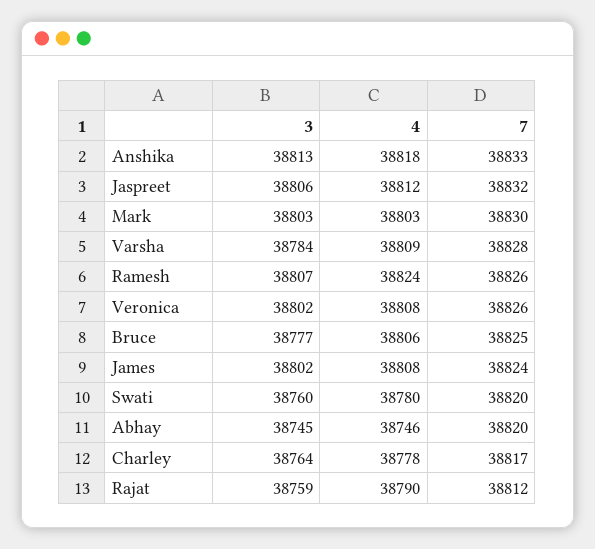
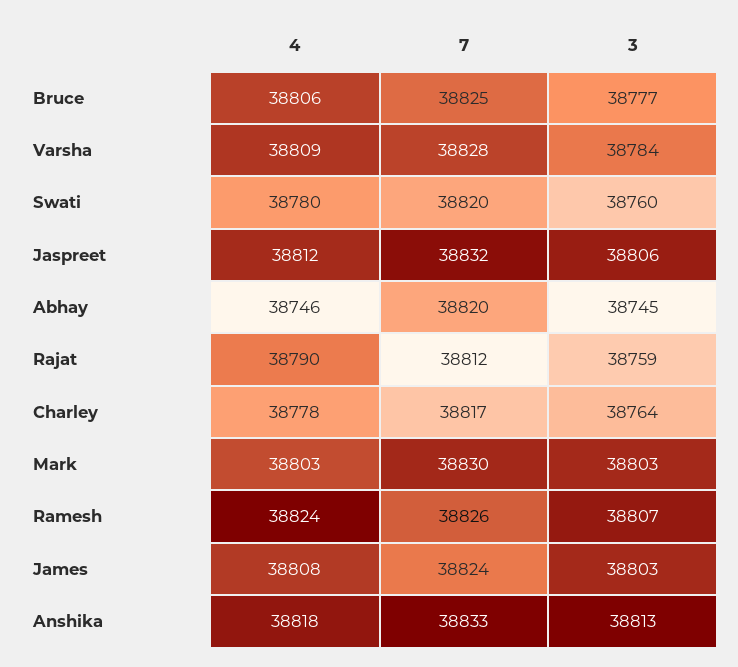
3, Veronica: 38802 -> none
4, Veronica: 38808 -> none
7, Veronica: 38826 -> none
3, James: 38802 -> 38803

